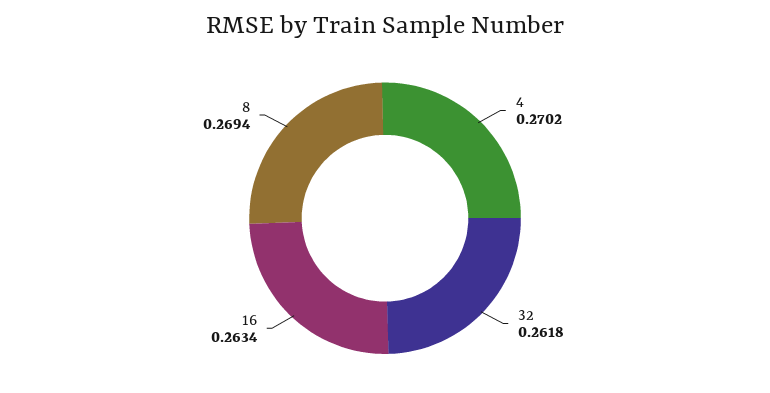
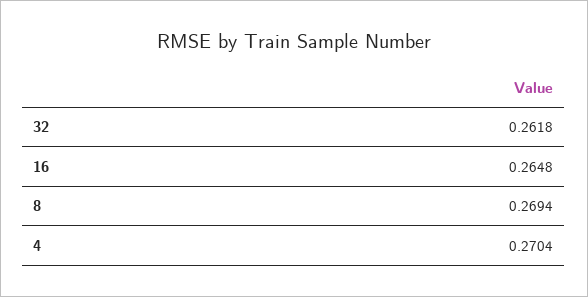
4: 0.2702 -> 0.2704
16: 0.2634 -> 0.2648

